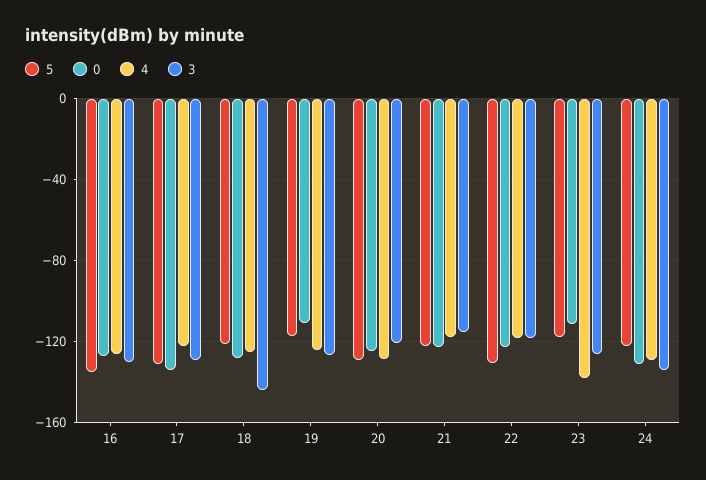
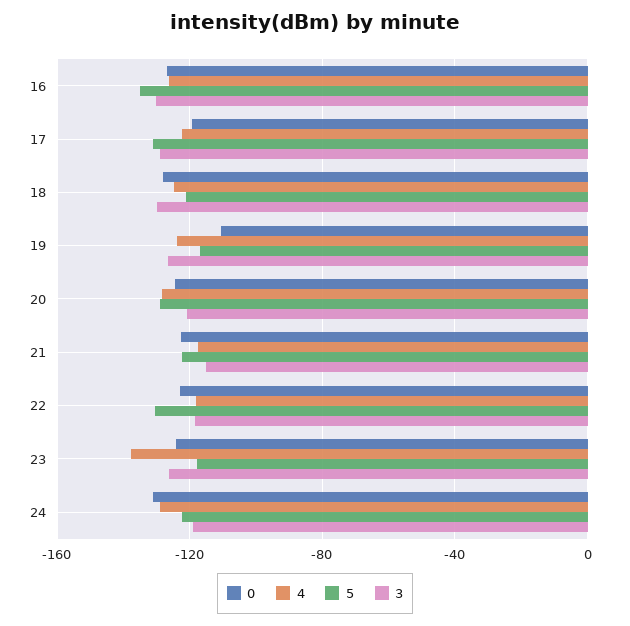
0, 17: -135 -> -120
3, 18: -145 -> -130
0, 23: -110 -> -125
3, 24: -135 -> -120

